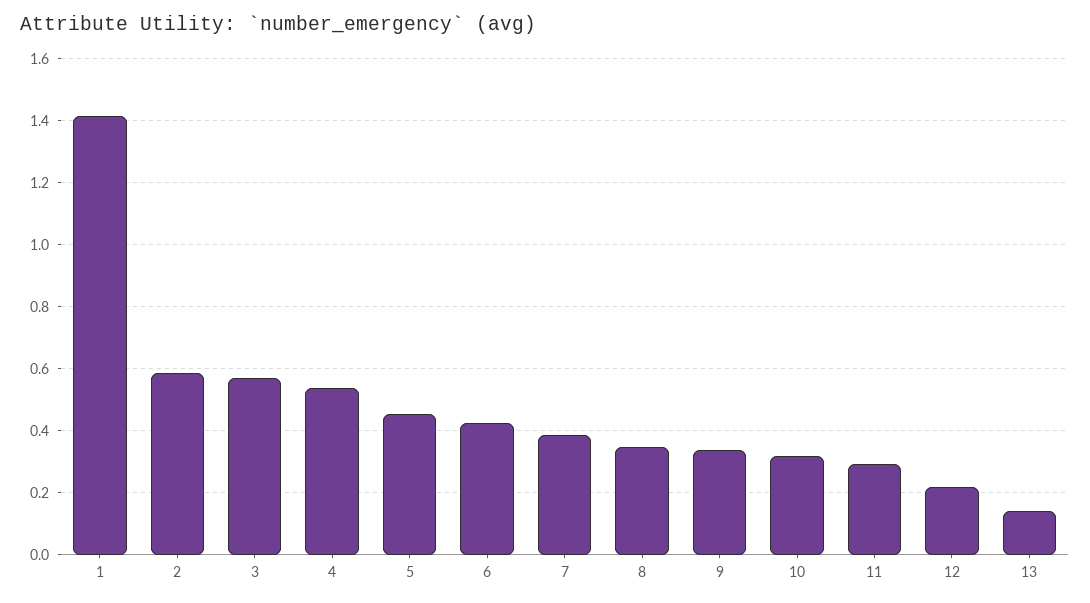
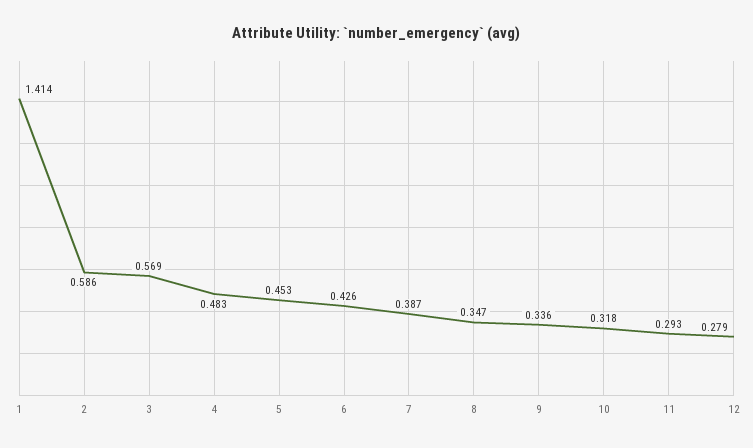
4: 0.54 -> 0.483
12: 0.22 -> 0.279
13: 0.14 -> none

